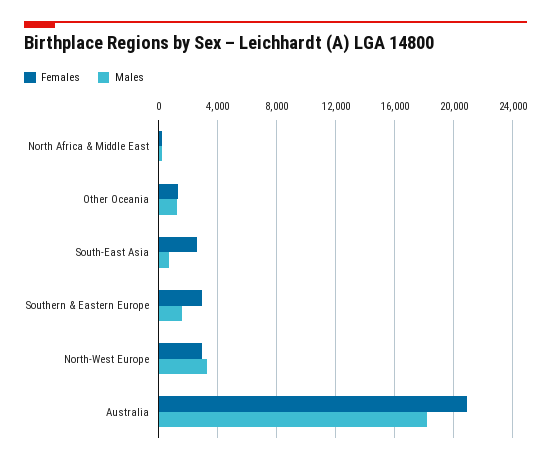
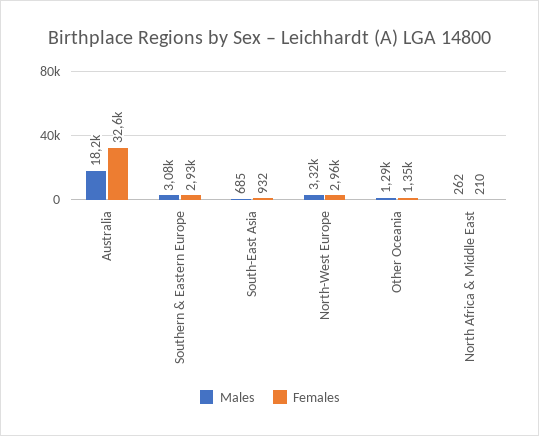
Females, South-East Asia: 2500 -> 932
Males, Southern & Eastern Europe: 1500 -> 3080
Females, Australia: 21000 -> 32600

